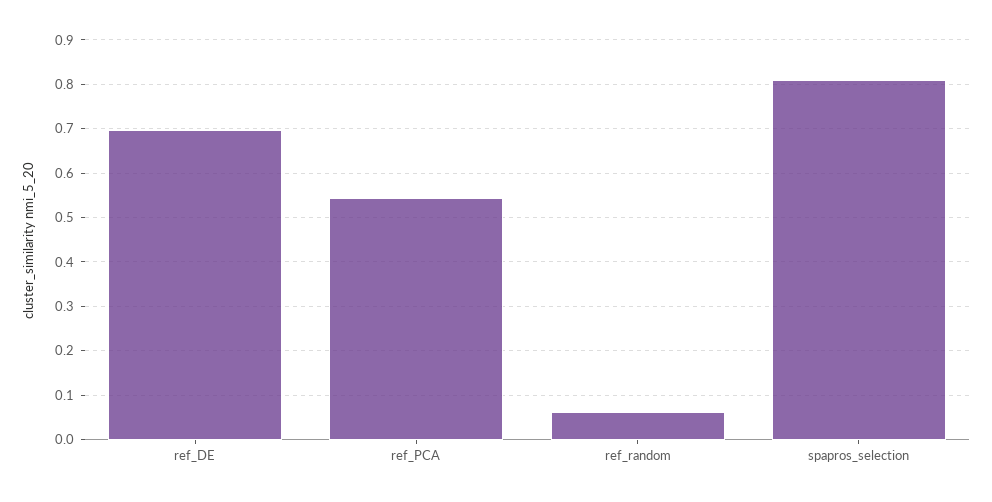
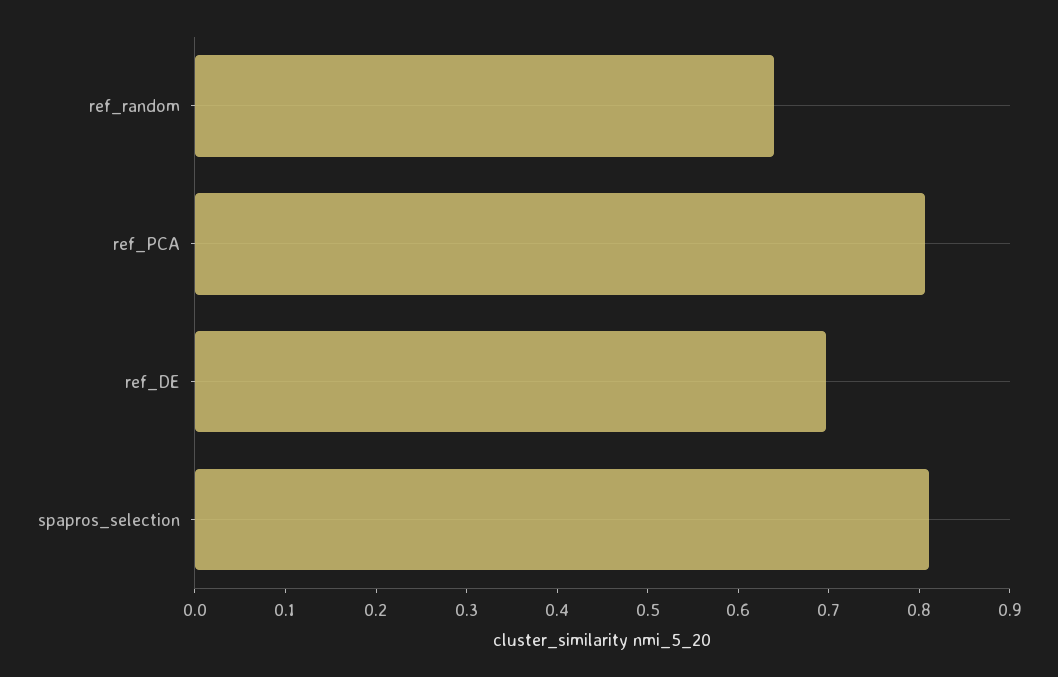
ref_PCA: 0.54 -> 0.8
ref_random: 0.06 -> 0.64

